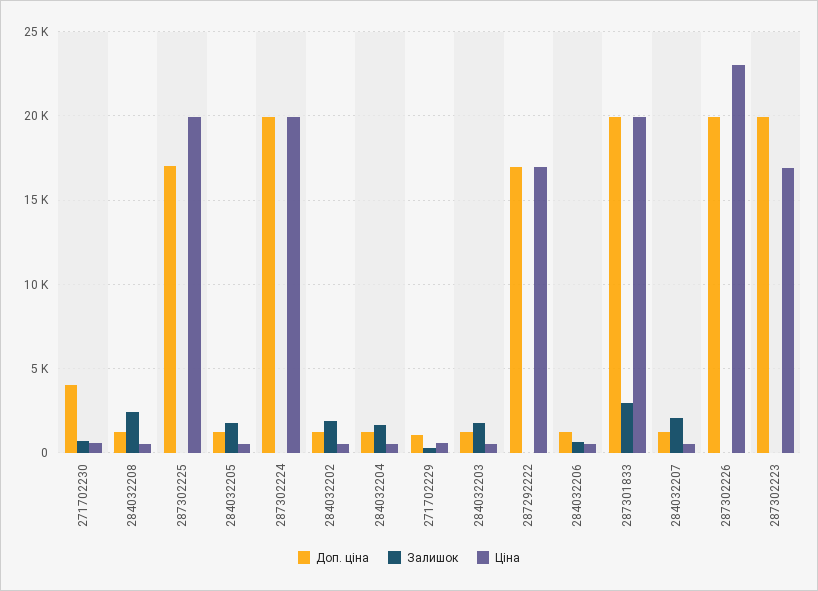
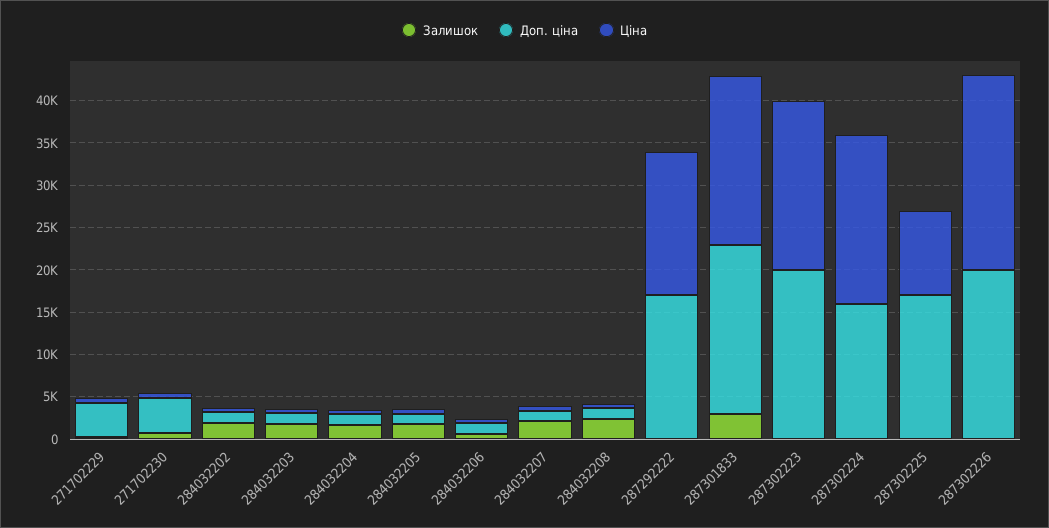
Ціна, 287302225: 20000 -> 10000
Доп. ціна, 287302224: 20000 -> 16000
Доп. ціна, 271702229: 1000 -> 4000
Ціна, 287302223: 17000 -> 20000

